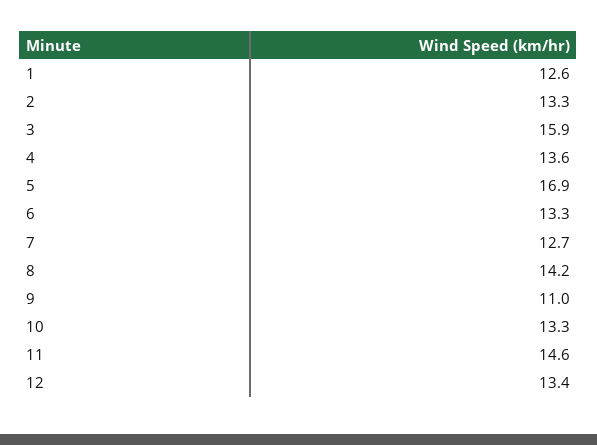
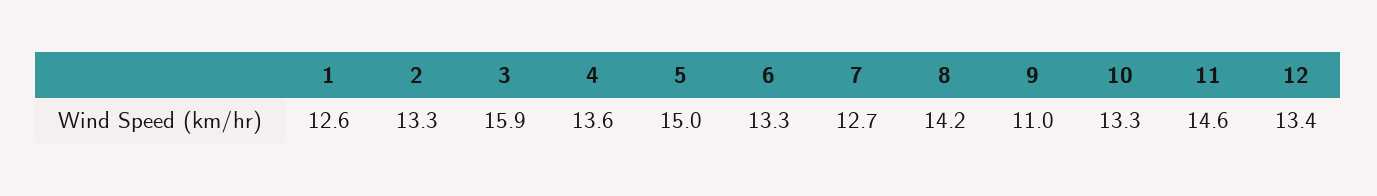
5: 16.9 -> 15

